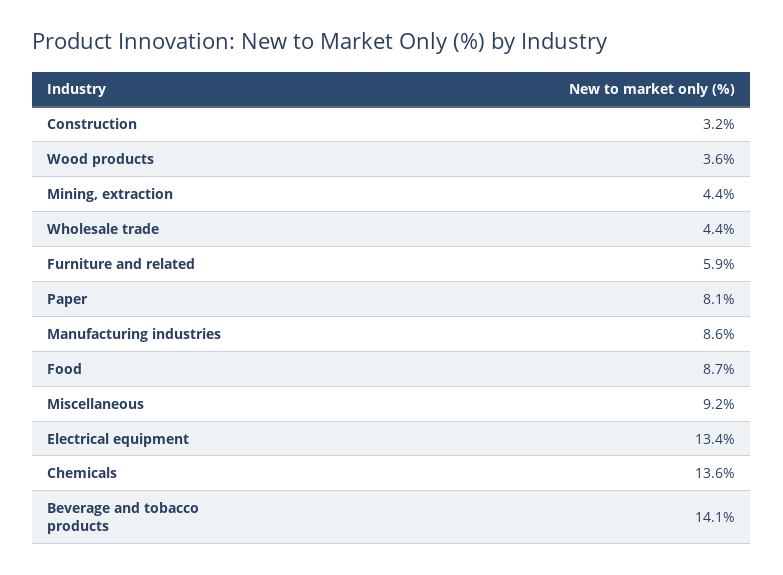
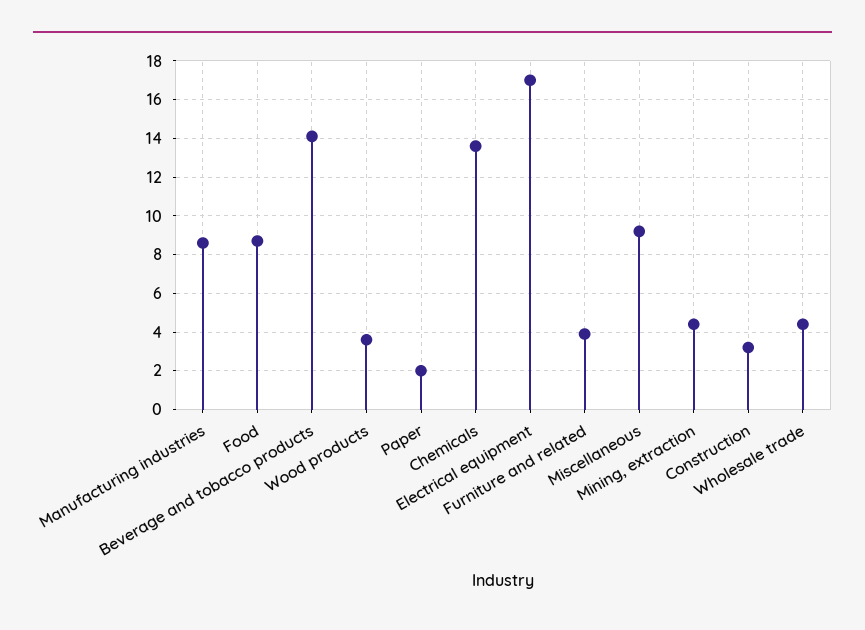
Furniture and related: 5.9 -> 4
Paper: 8.1 -> 2
Electrical equipment: 13.4 -> 17

